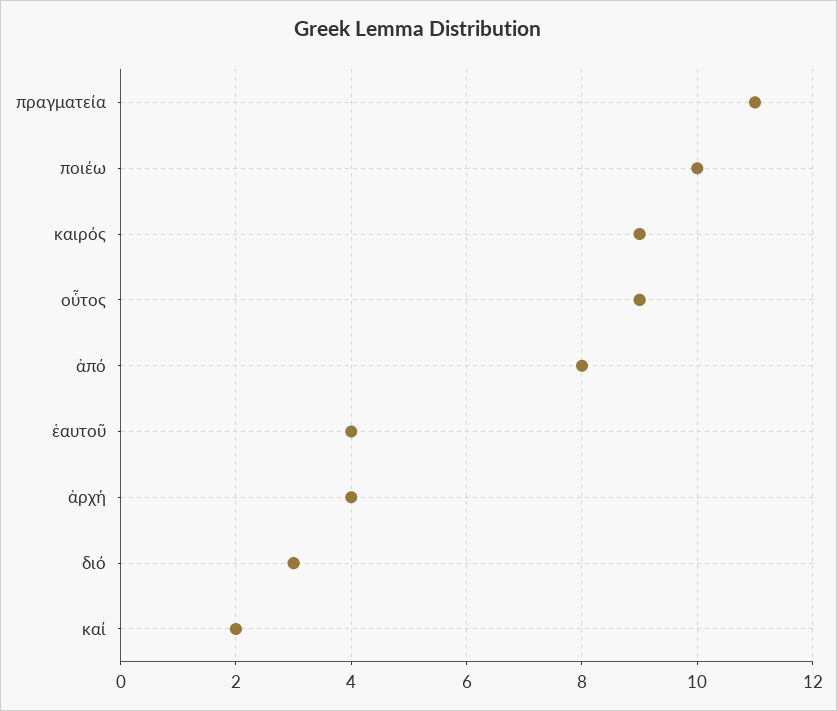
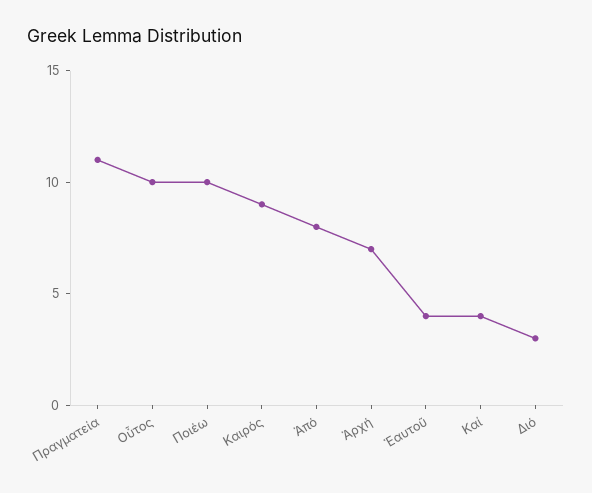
οὗτος: 9 -> 10
ἀρχή: 4 -> 7
καί: 2 -> 4

